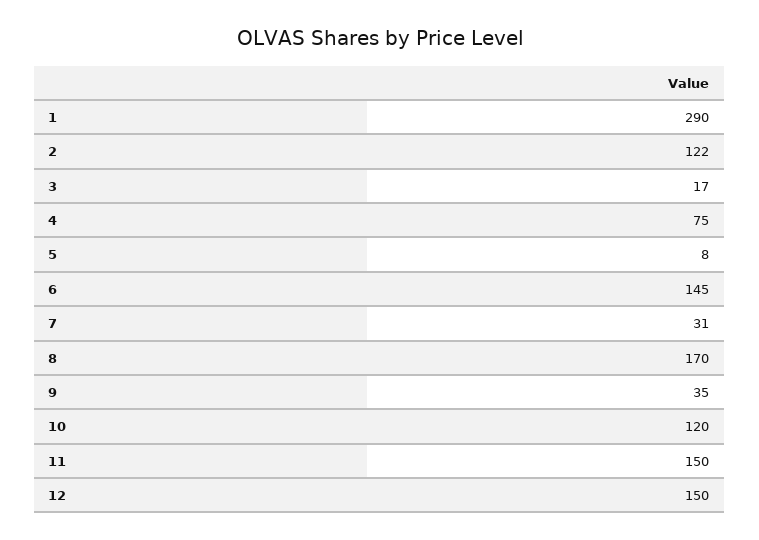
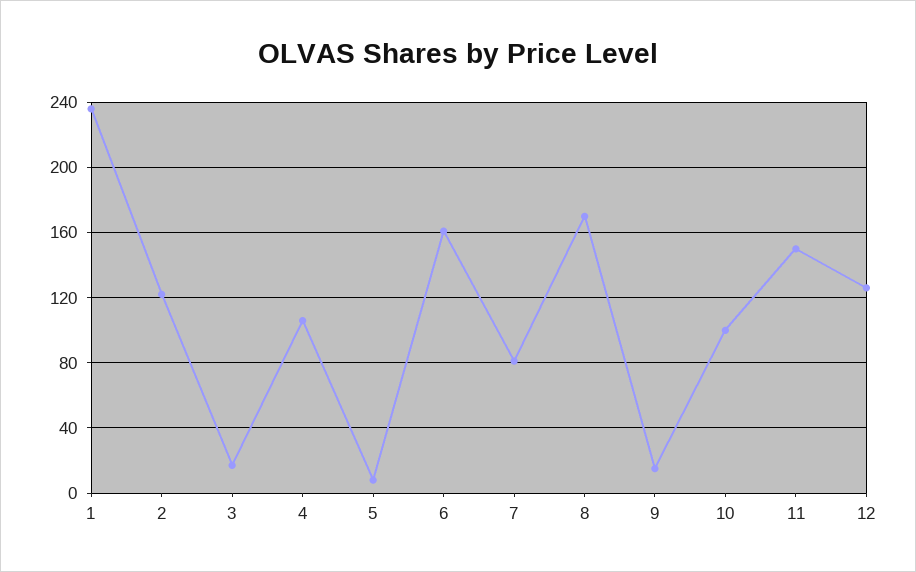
1: 290 -> 235
4: 75 -> 105
6: 145 -> 160
7: 31 -> 80
9: 35 -> 15
10: 120 -> 100
12: 150 -> 125

